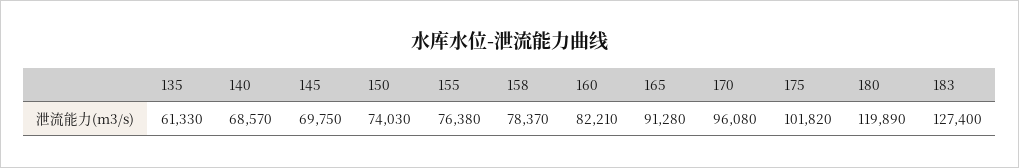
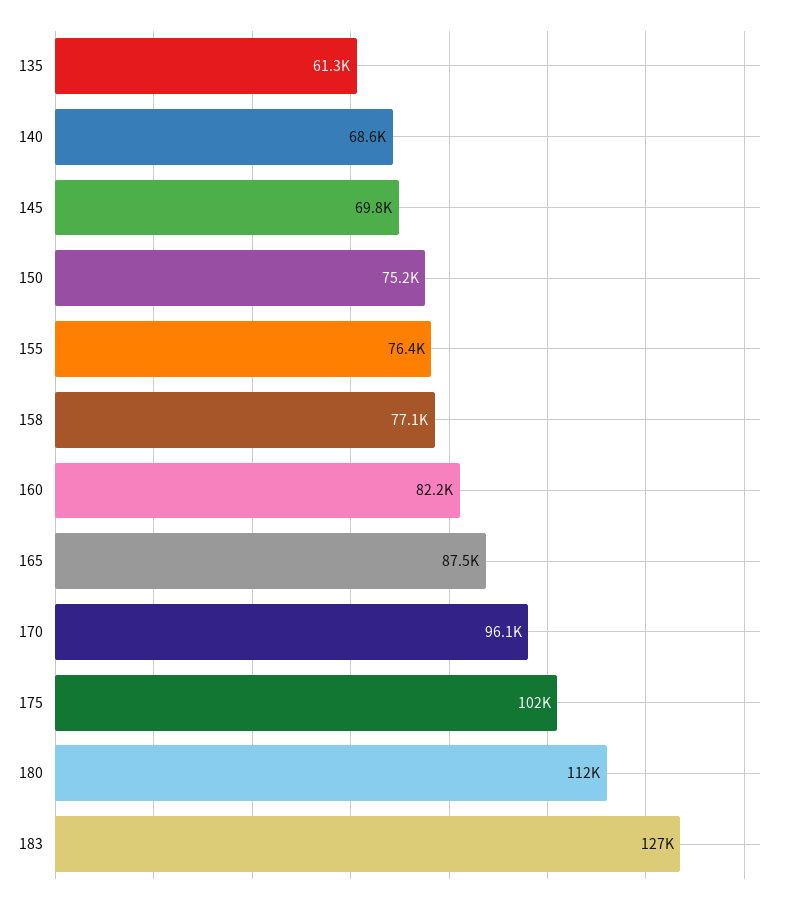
150: 74030 -> 75200
158: 78370 -> 77100
165: 91280 -> 87500
180: 119890 -> 112000

